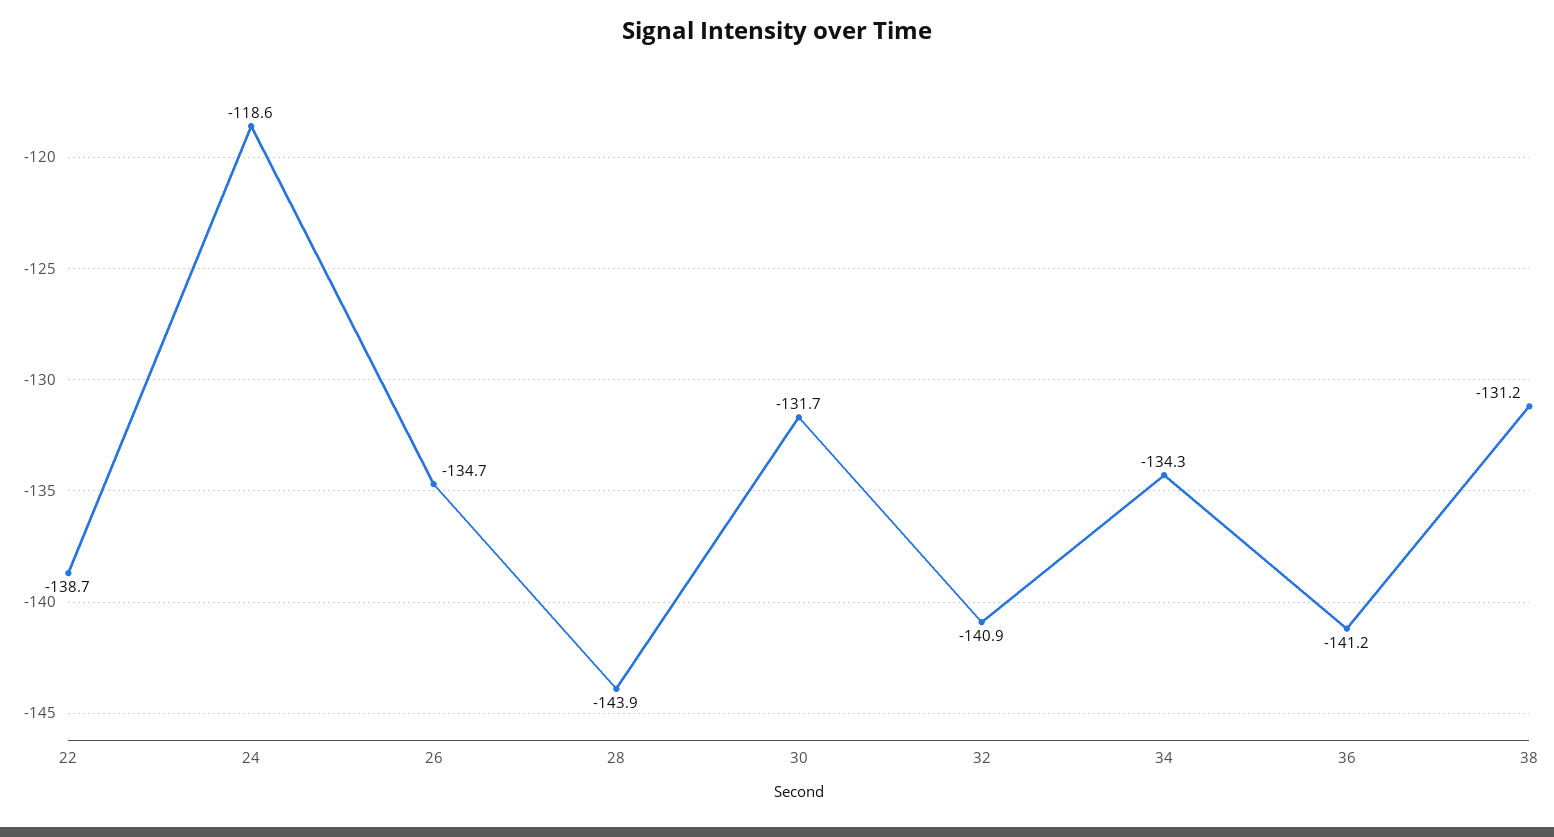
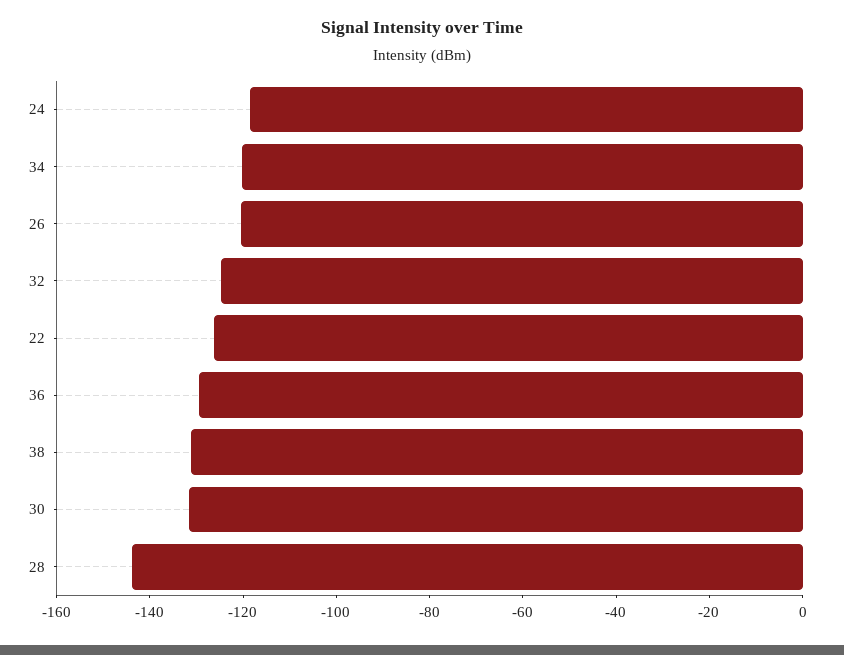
22: -138.7 -> -125
26: -134.7 -> -120
32: -140.9 -> -125
34: -134.3 -> -120
36: -141.2 -> -130

